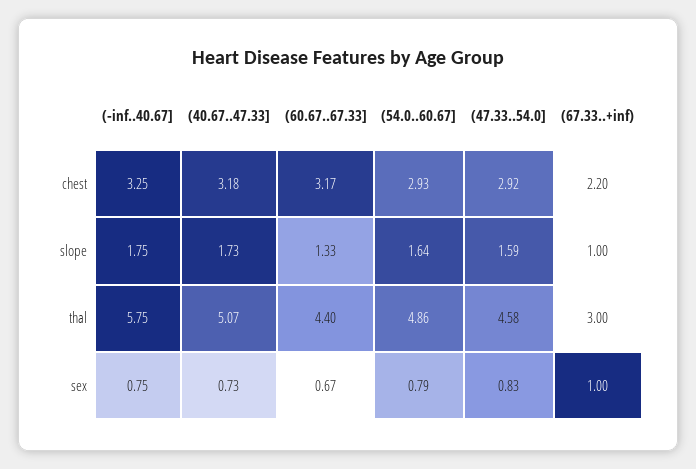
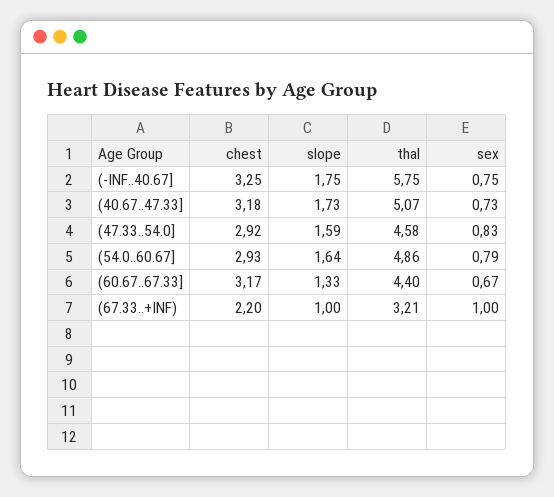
(67.33..+inf), thal: 3 -> 3.21

